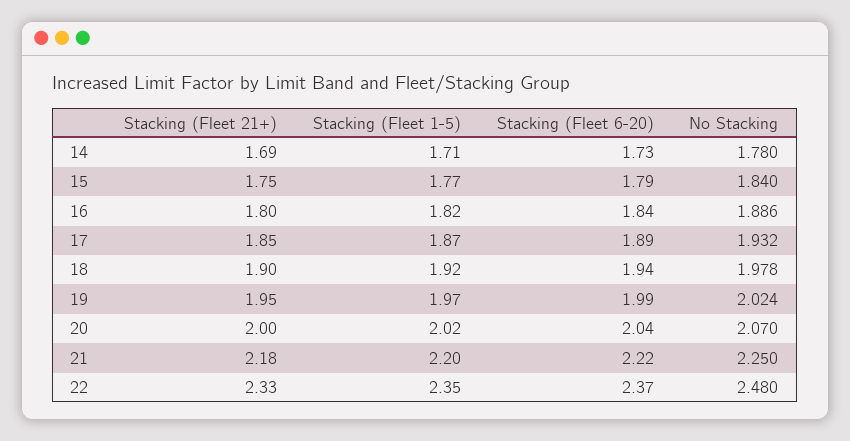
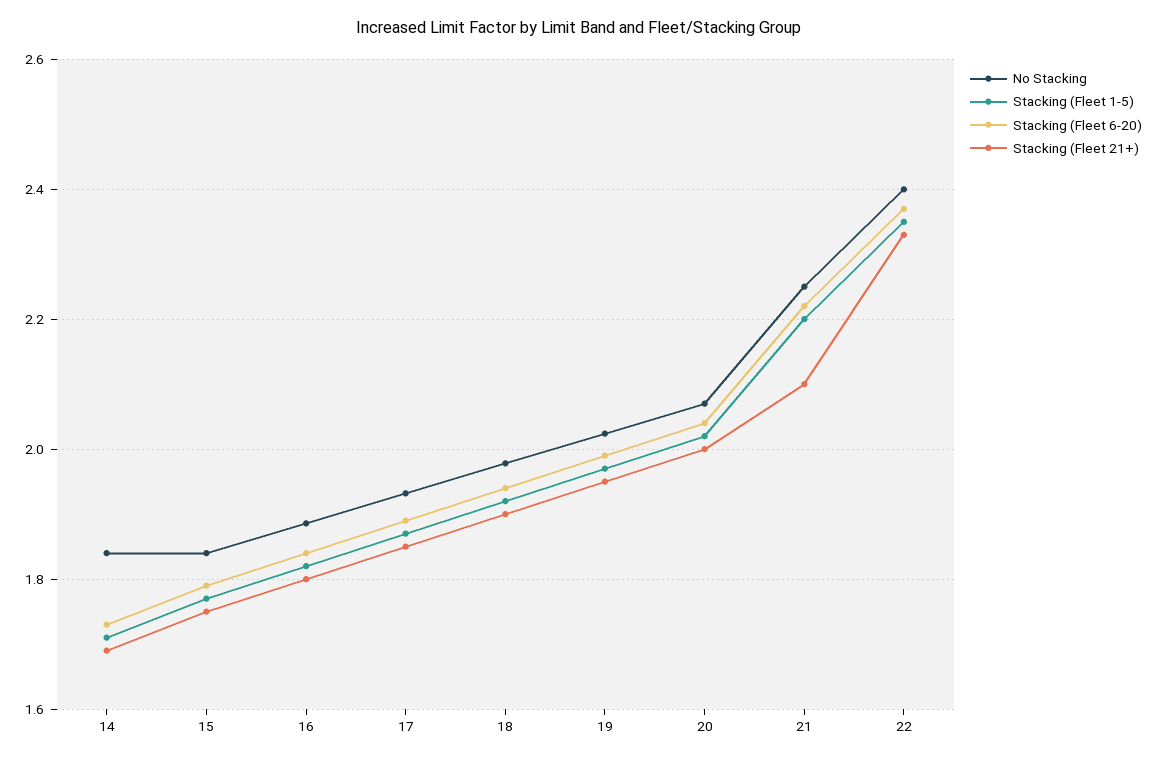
No Stacking, 14: 1.78 -> 1.84
Stacking (Fleet 21+), 21: 2.18 -> 2.1
No Stacking, 22: 2.48 -> 2.4

